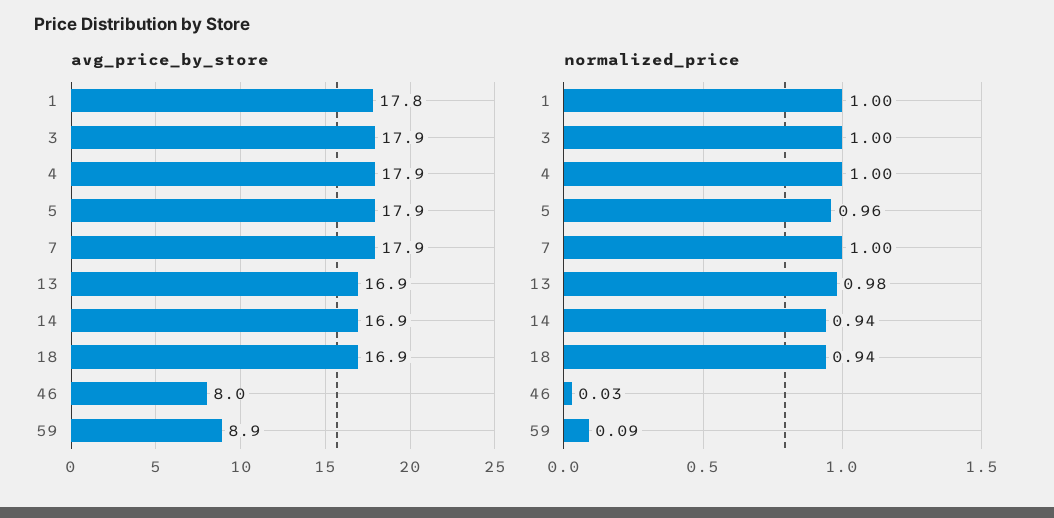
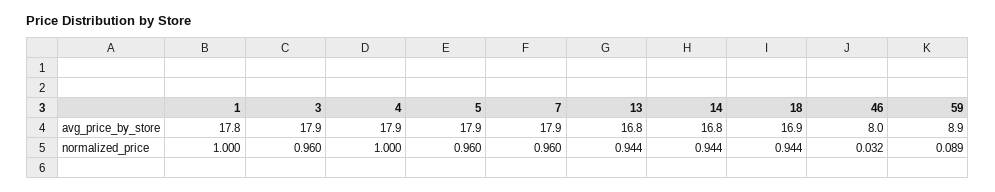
avg_price_by_store, 13: 16.9 -> 16.8
avg_price_by_store, 14: 16.9 -> 16.8
normalized_price, 3: 1 -> 0.96
normalized_price, 7: 1 -> 0.96
normalized_price, 13: 0.98 -> 0.944

